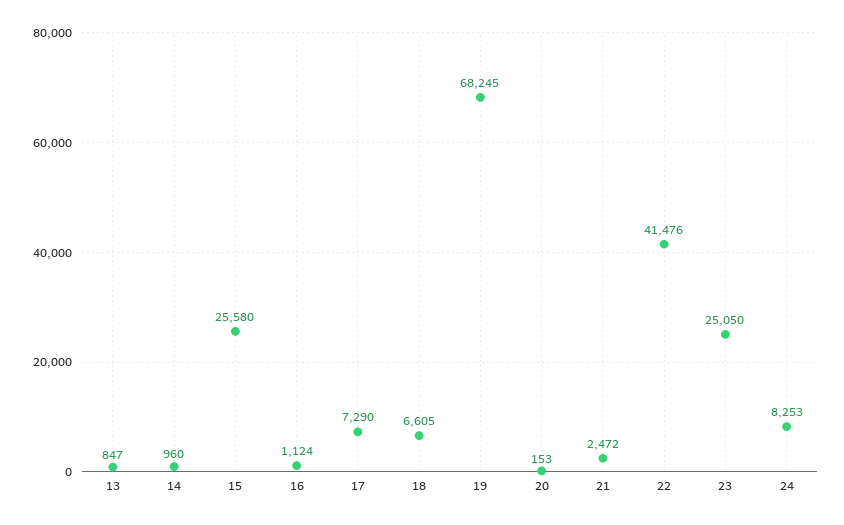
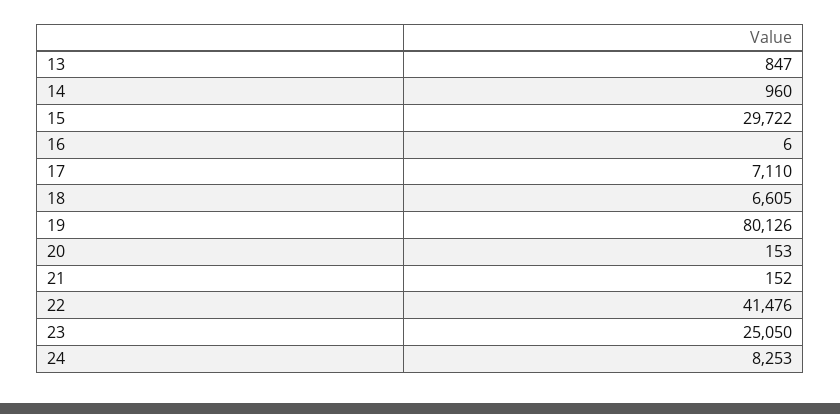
15: 25580 -> 29722
16: 1124 -> 6
17: 7290 -> 7110
19: 68245 -> 80126
21: 2472 -> 152

